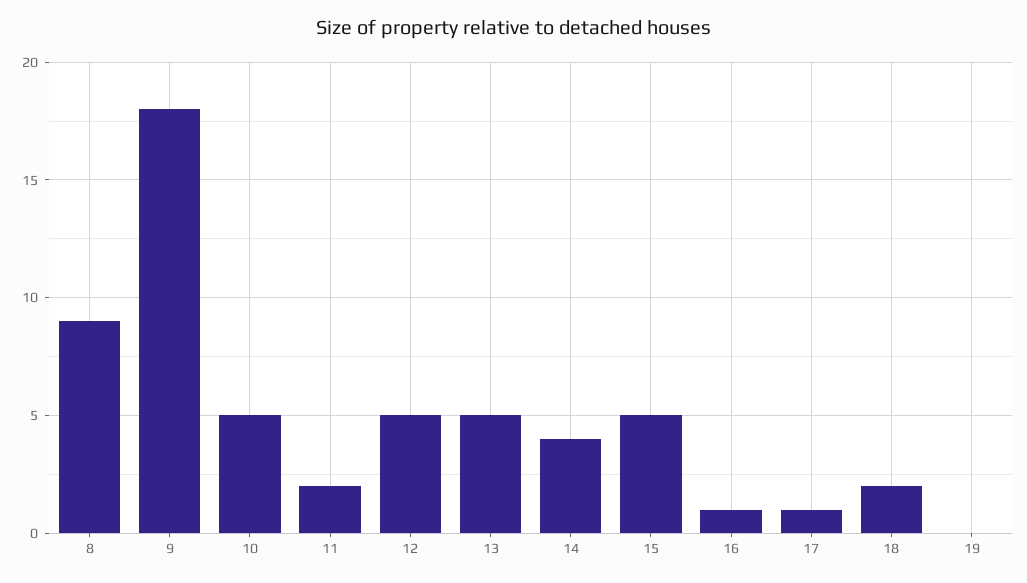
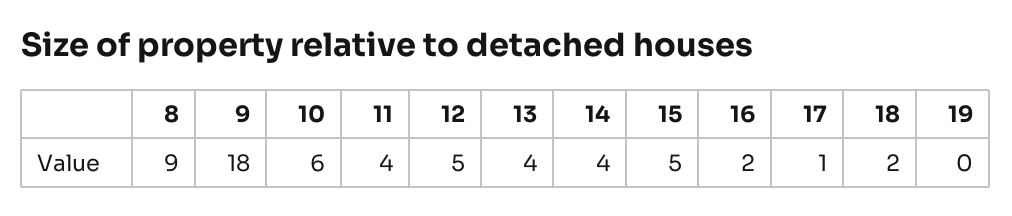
10: 5 -> 6
11: 2 -> 4
13: 5 -> 4
16: 1 -> 2

